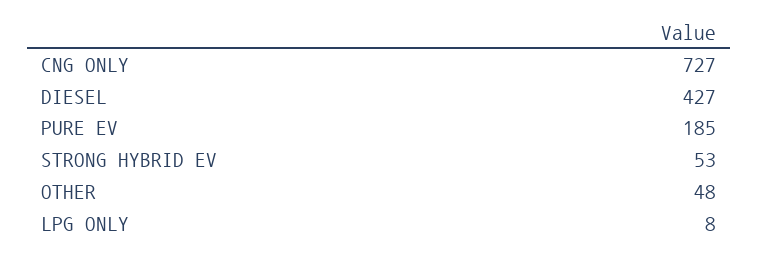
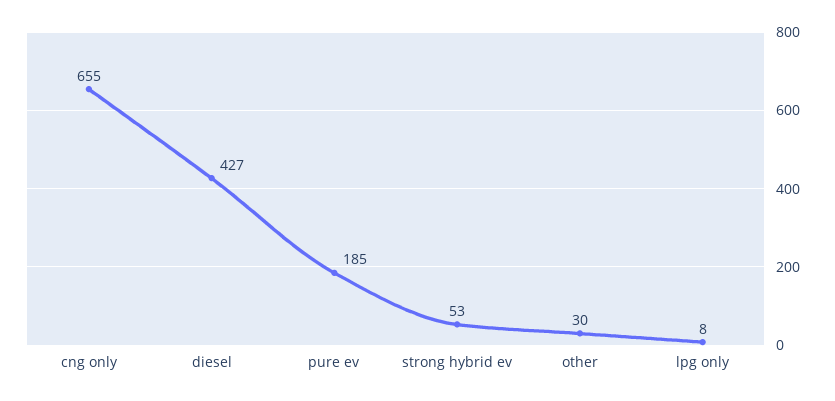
CNG ONLY: 727 -> 655
OTHER: 48 -> 30

